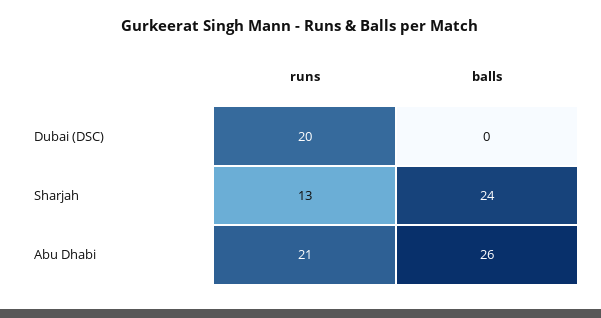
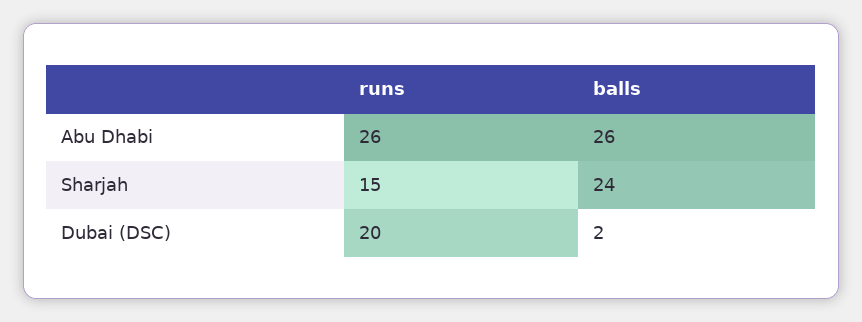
balls, Dubai (DSC): 0 -> 2
runs, Sharjah: 13 -> 15
runs, Abu Dhabi: 21 -> 26

